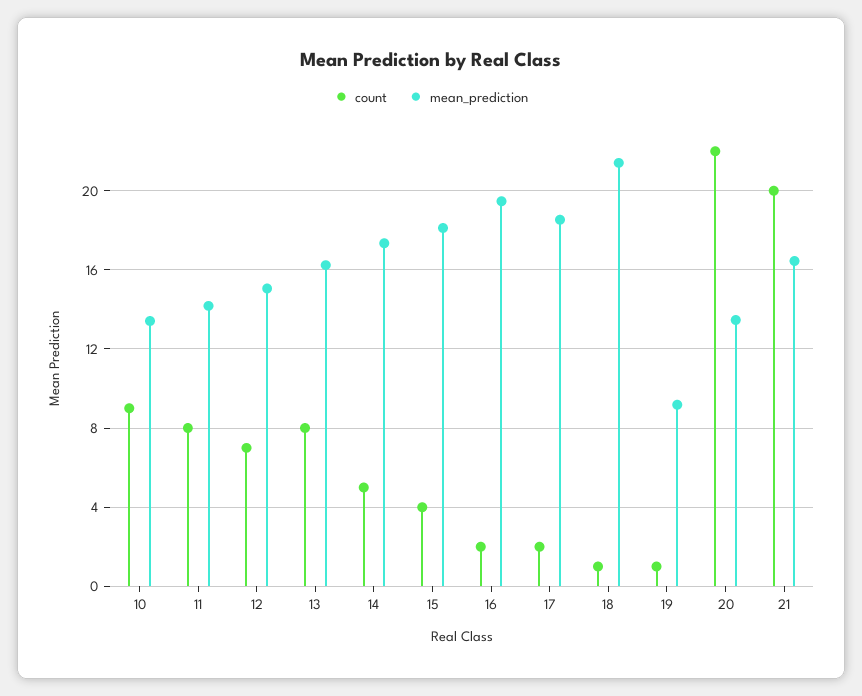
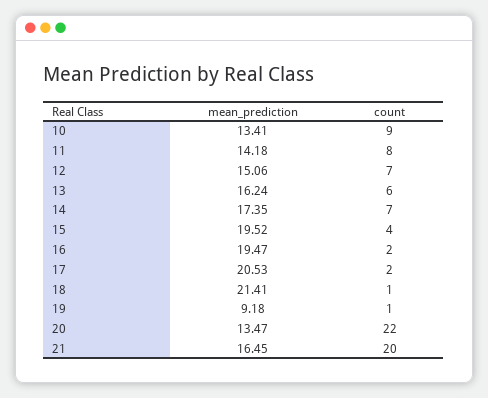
count, 13: 8 -> 6
count, 14: 5 -> 7
mean_prediction, 15: 18 -> 19.52
mean_prediction, 17: 18.5 -> 20.53

